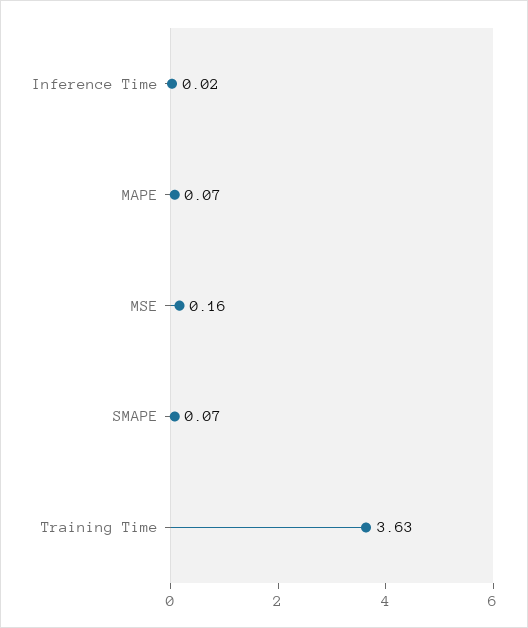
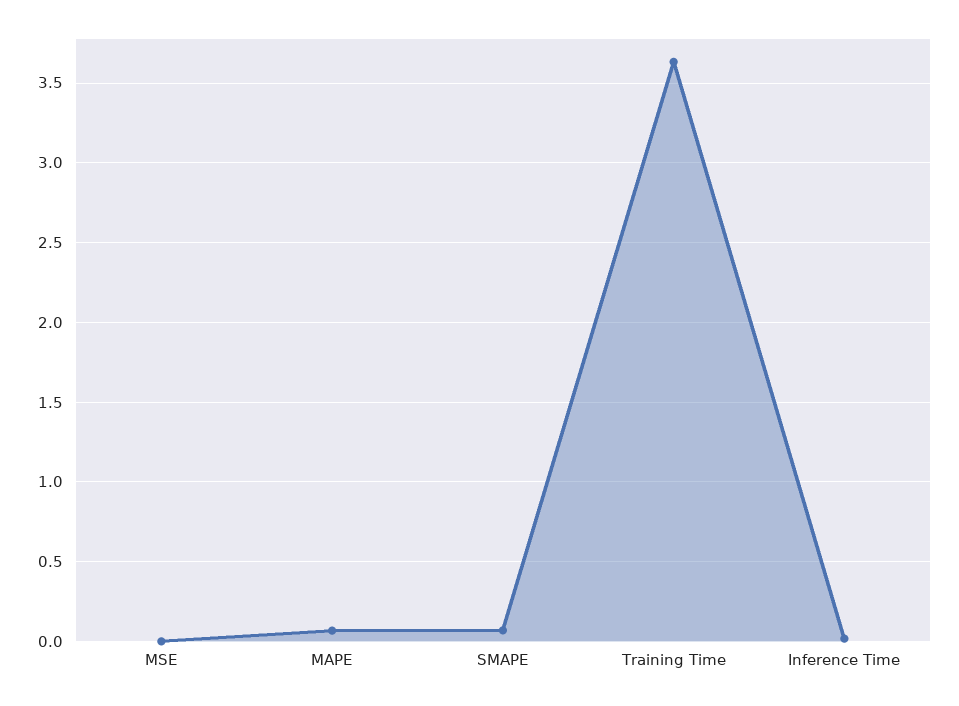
MSE: 0.16 -> 0

